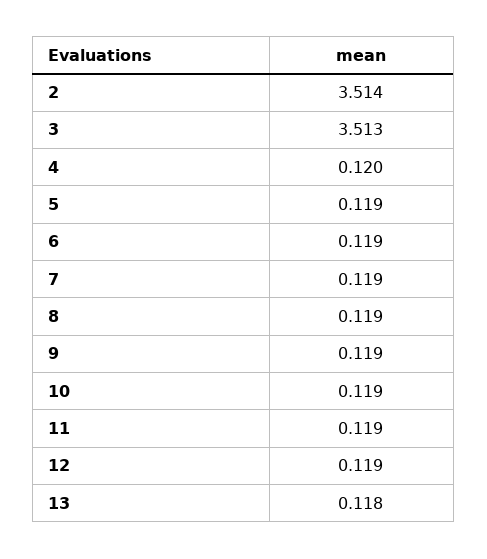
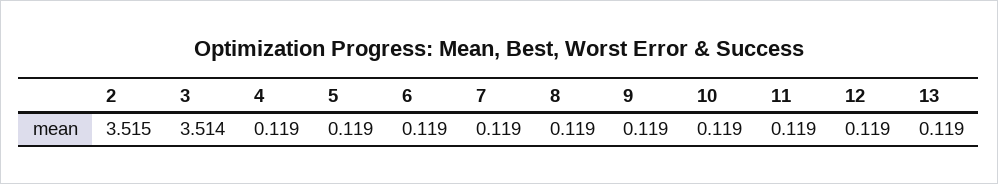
2: 3.514 -> 3.515
3: 3.513 -> 3.514
4: 0.12 -> 0.119
13: 0.118 -> 0.119

